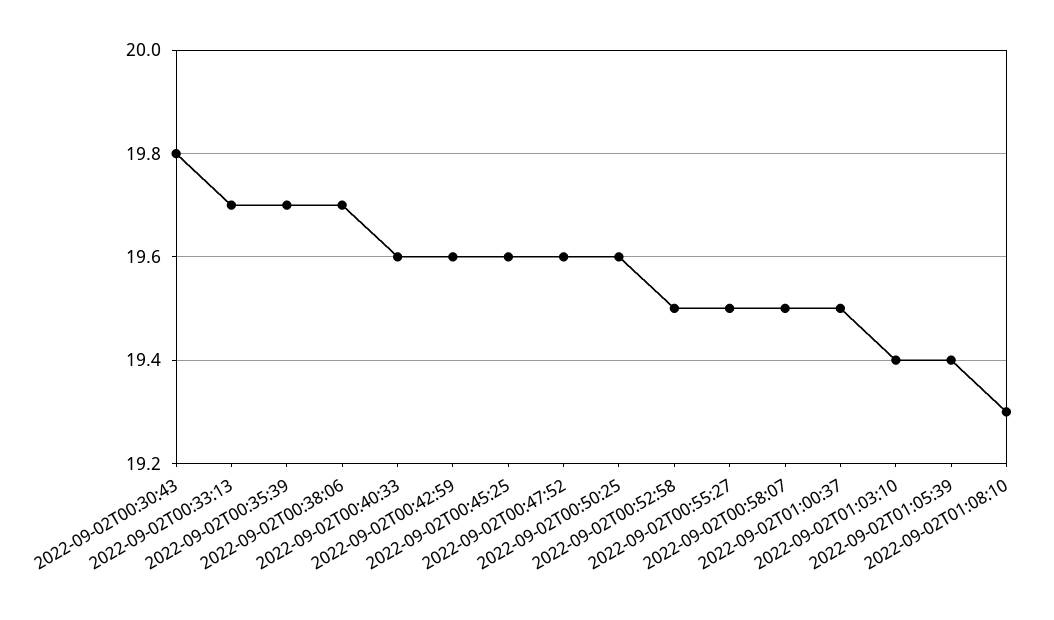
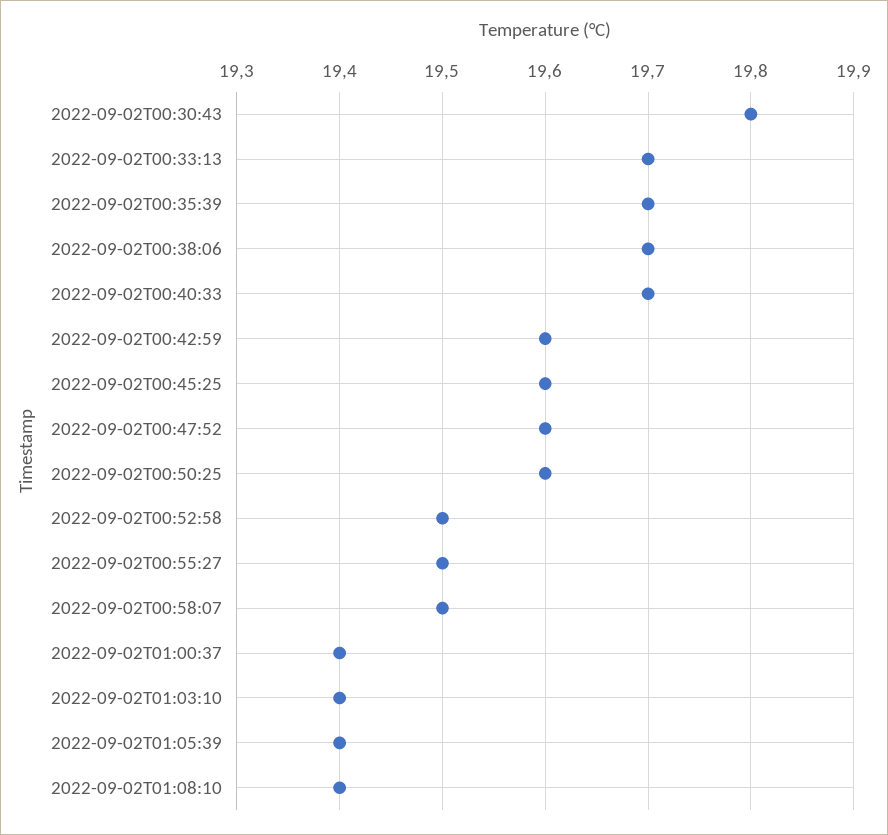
2022-09-02T00:40:33: 19.6 -> 19.7
2022-09-02T01:00:37: 19.5 -> 19.4
2022-09-02T01:08:10: 19.3 -> 19.4

